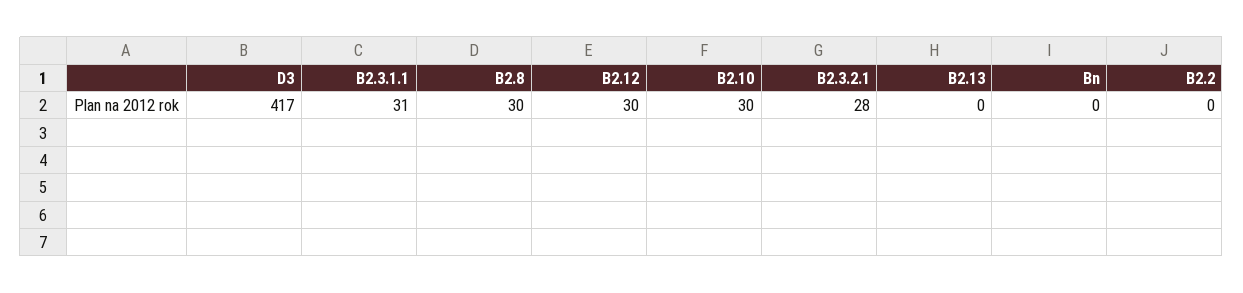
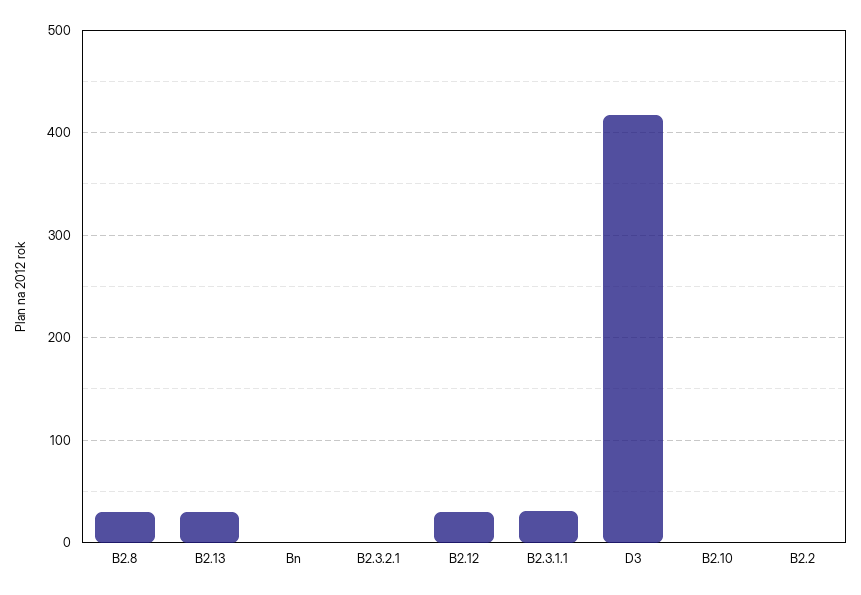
B2.10: 30 -> 0
B2.3.2.1: 28 -> 0
B2.13: 0 -> 30

